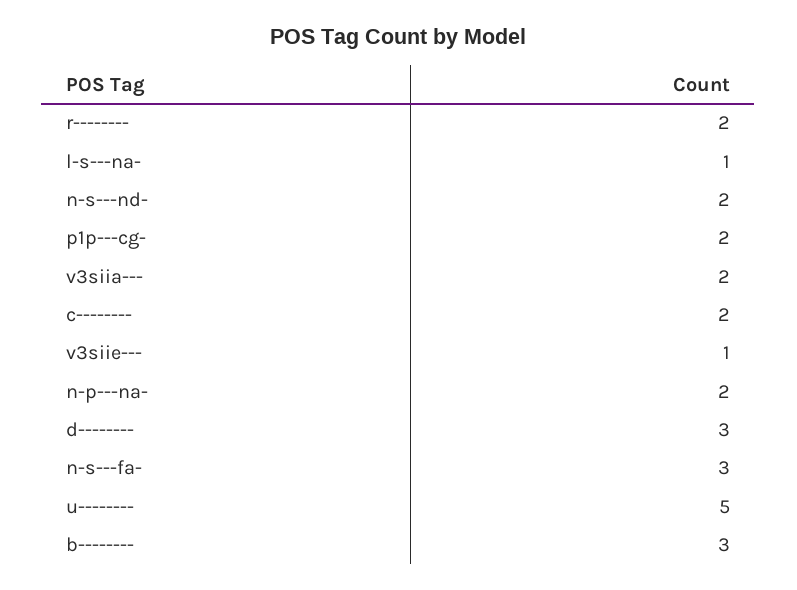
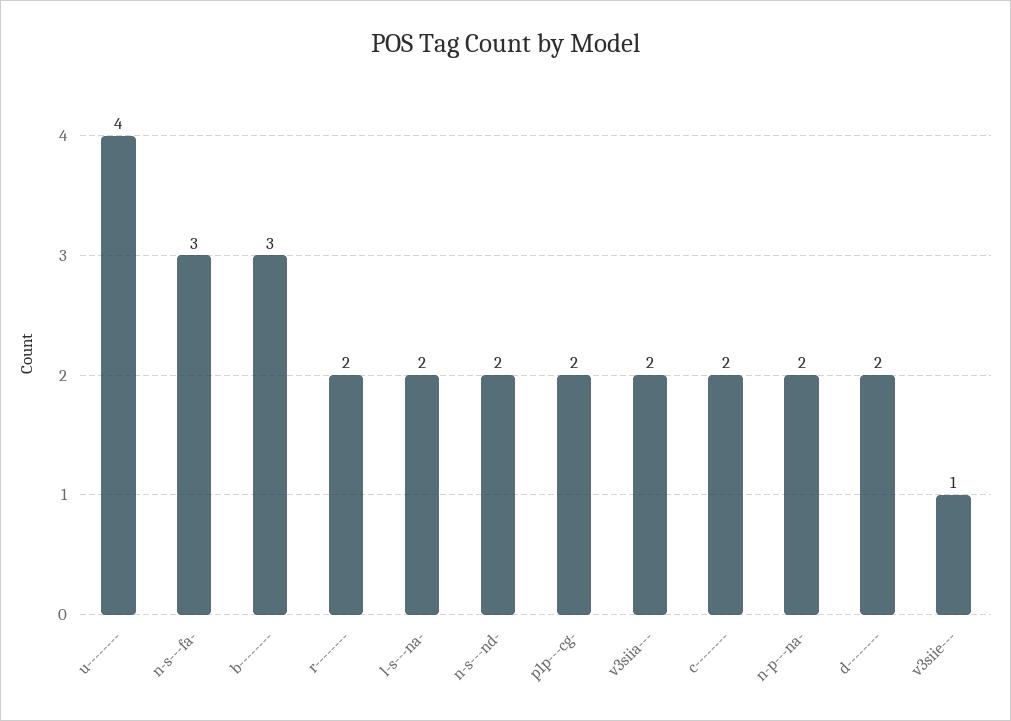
l-s---na-: 1 -> 2
d--------: 3 -> 2
u--------: 5 -> 4

